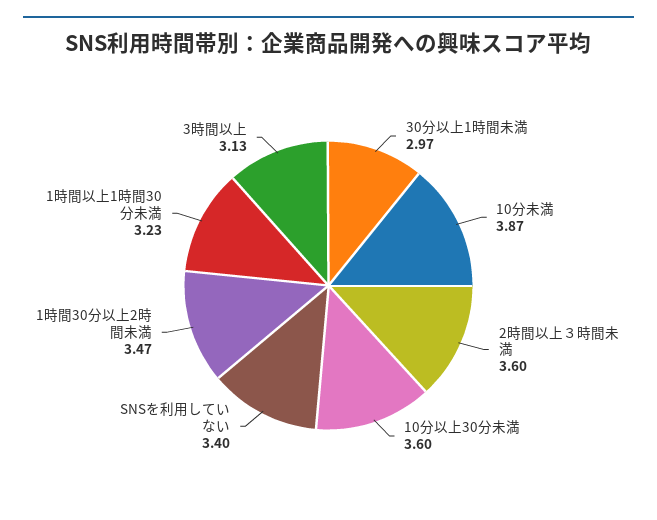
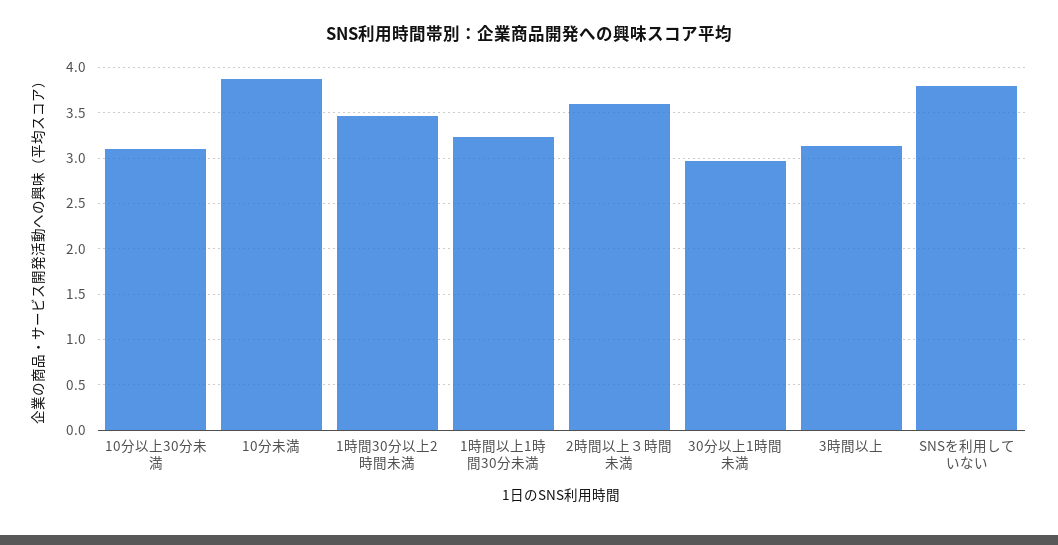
10分以上30分未満: 3.6 -> 3.1
SNSを利用していない: 3.4 -> 3.8

